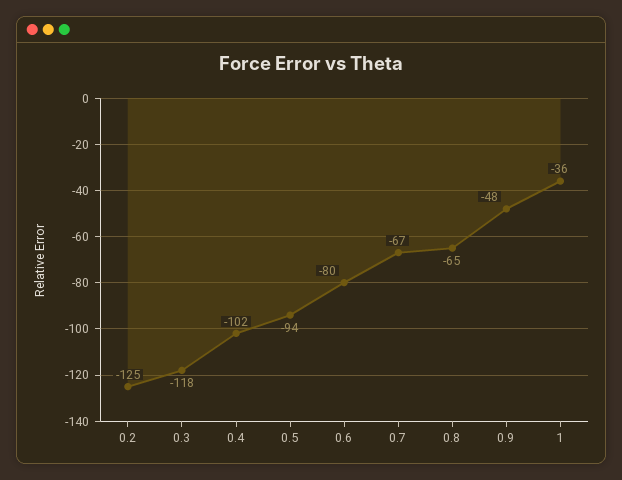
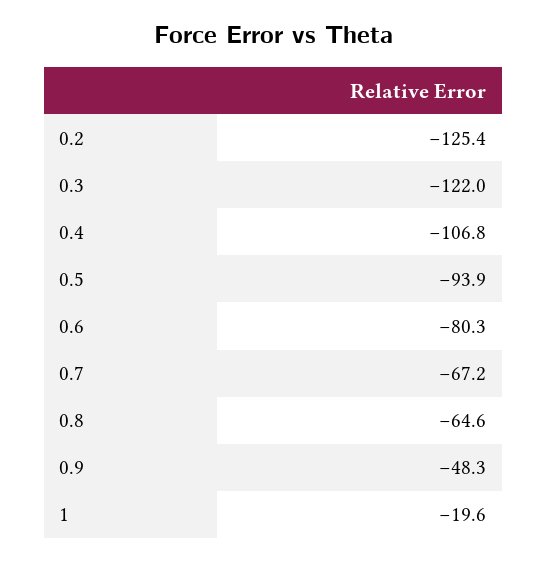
0.3: -118 -> -122
0.4: -102 -> -106.8
1: -36 -> -19.6

